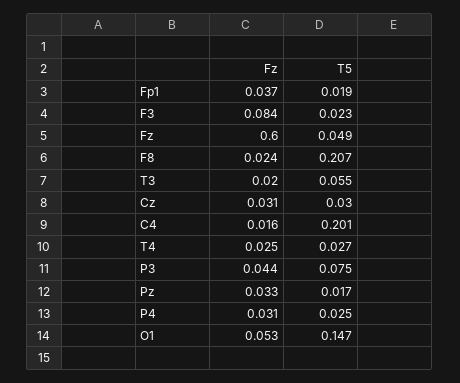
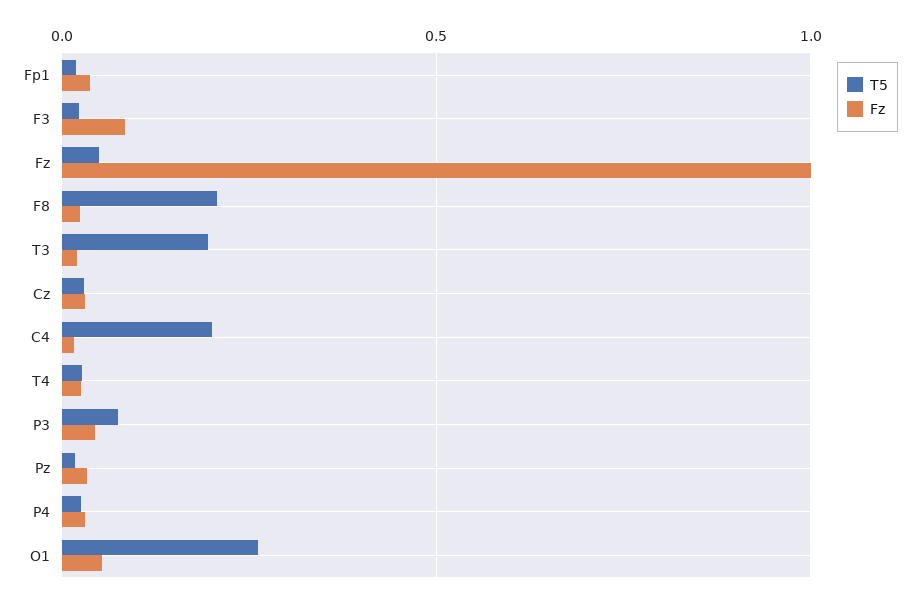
Fz, Fz: 0.6 -> 1
T5, T3: 0.055 -> 0.2
T5, O1: 0.147 -> 0.25

